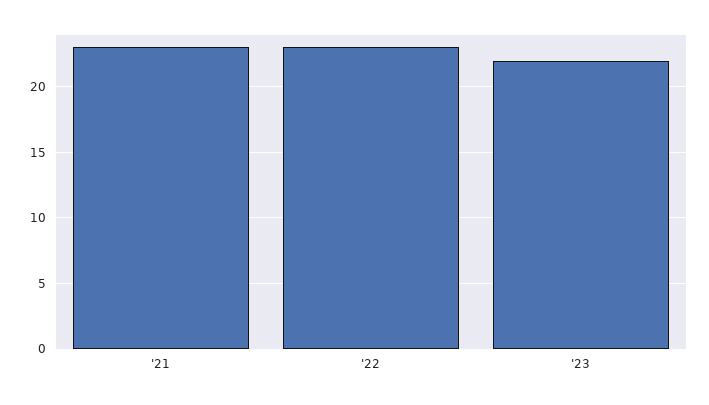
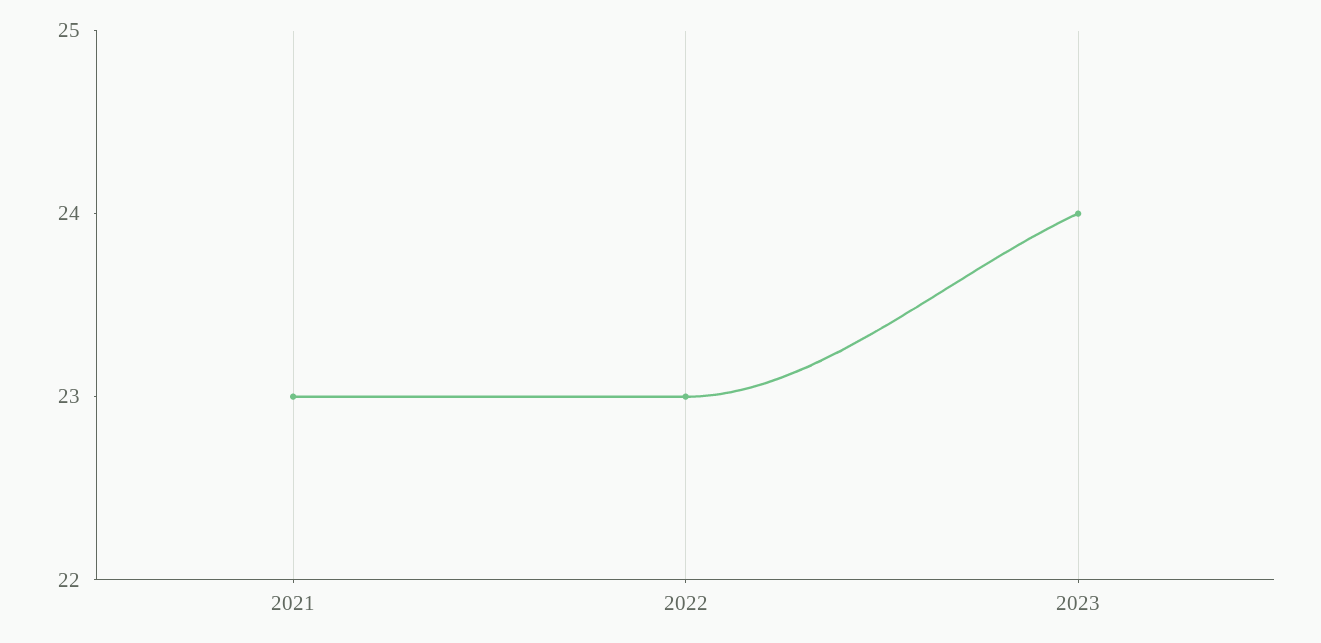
'23: 22 -> 24

